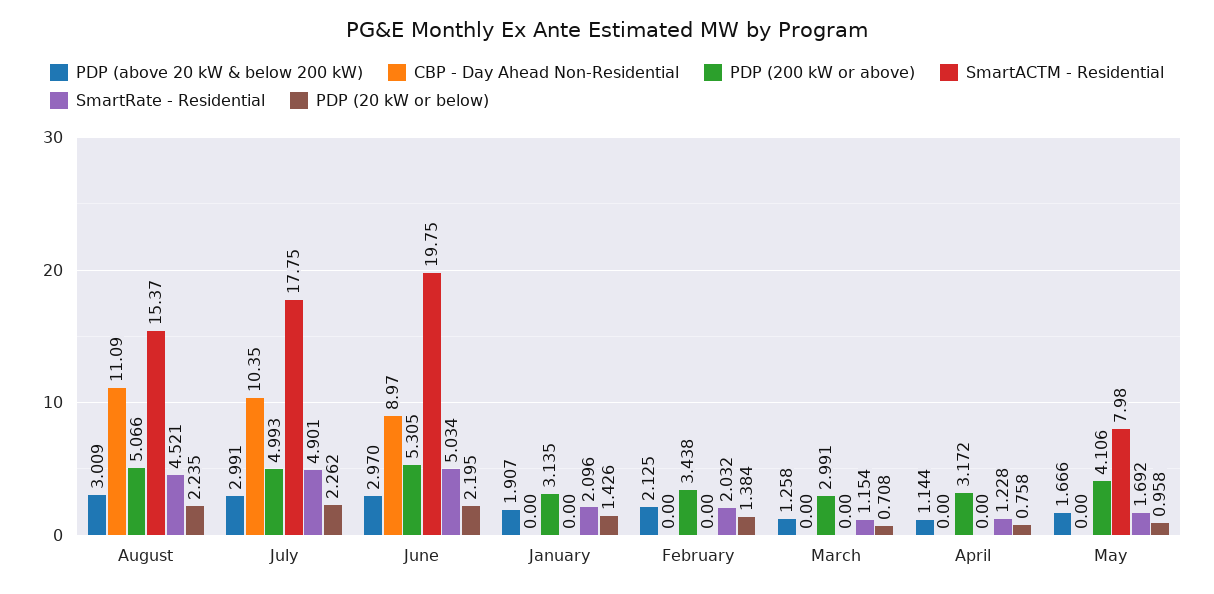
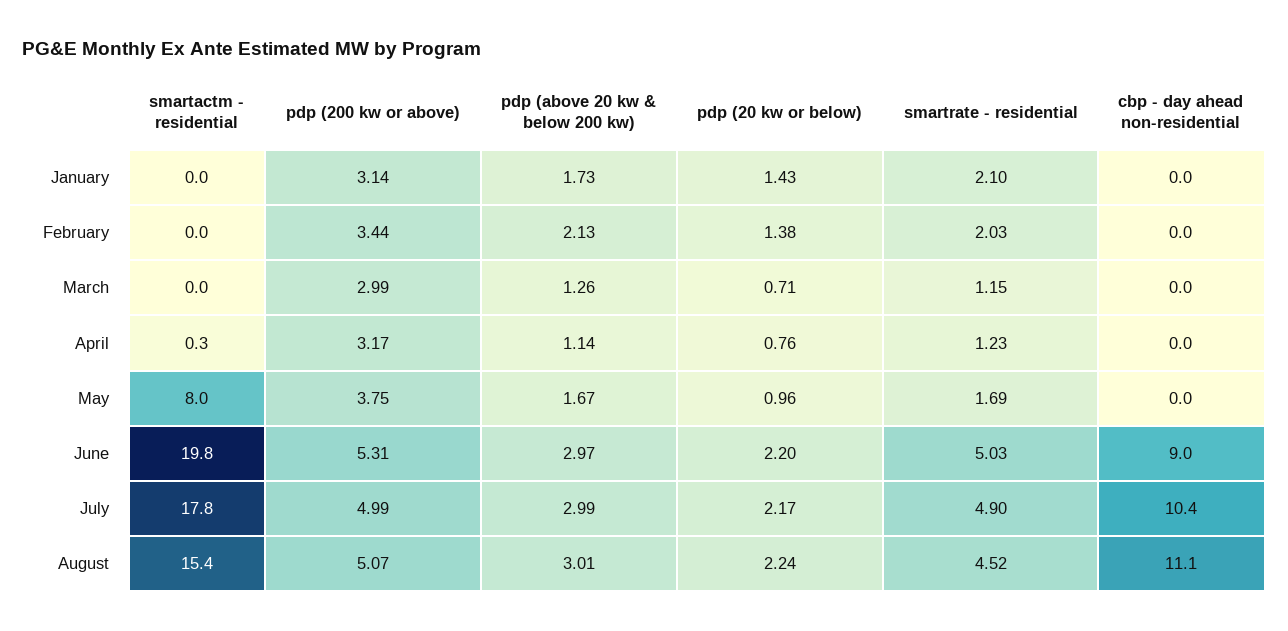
PDP (20 kW or below), July: 2.262 -> 2.17
PDP (above 20 kW & below 200 kW), January: 1.907 -> 1.73
SmartACTM - Residential, April: 0 -> 0.3
PDP (200 kW or above), May: 4.106 -> 3.75

